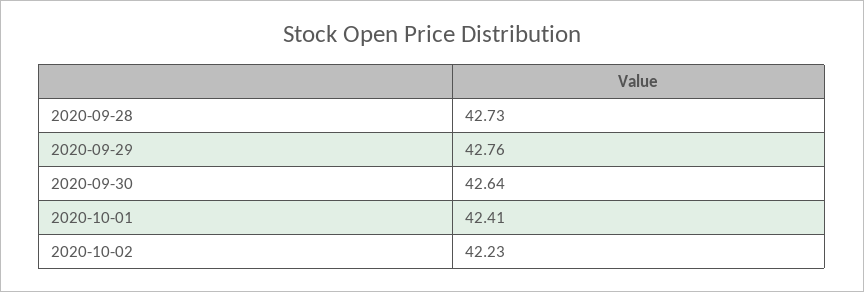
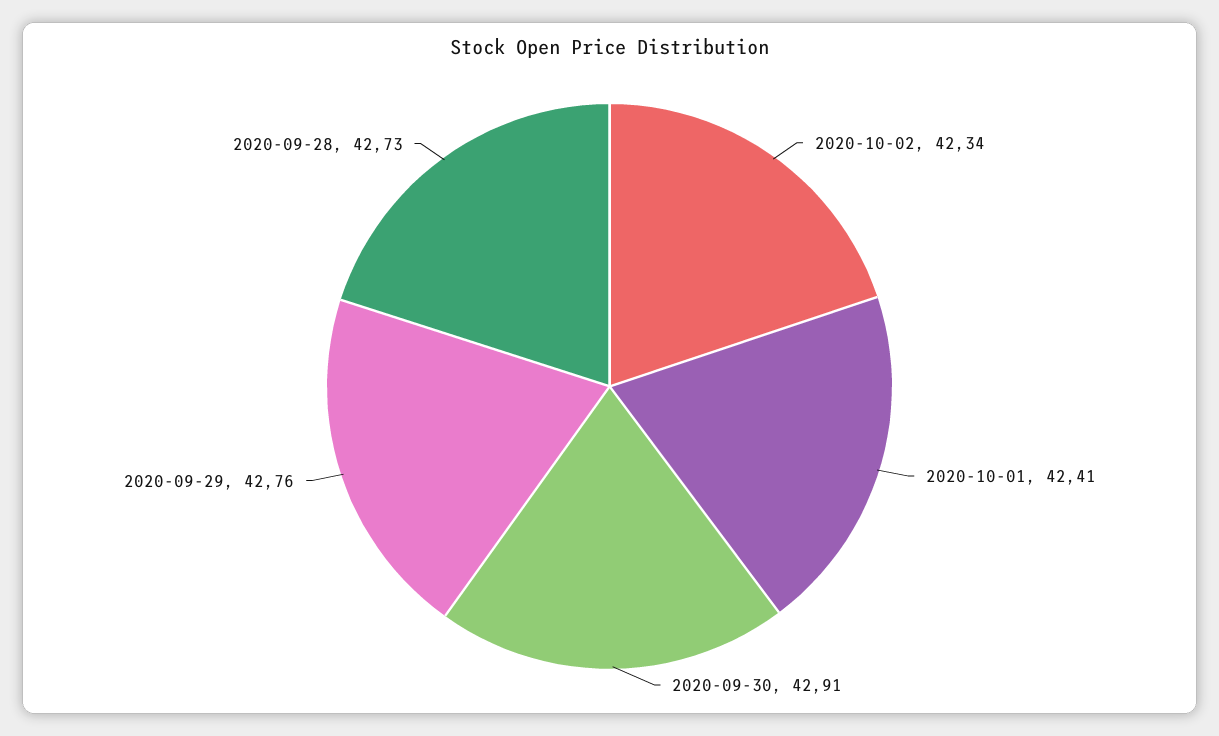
2020-09-30: 42.64 -> 42.91
2020-10-02: 42.23 -> 42.34

